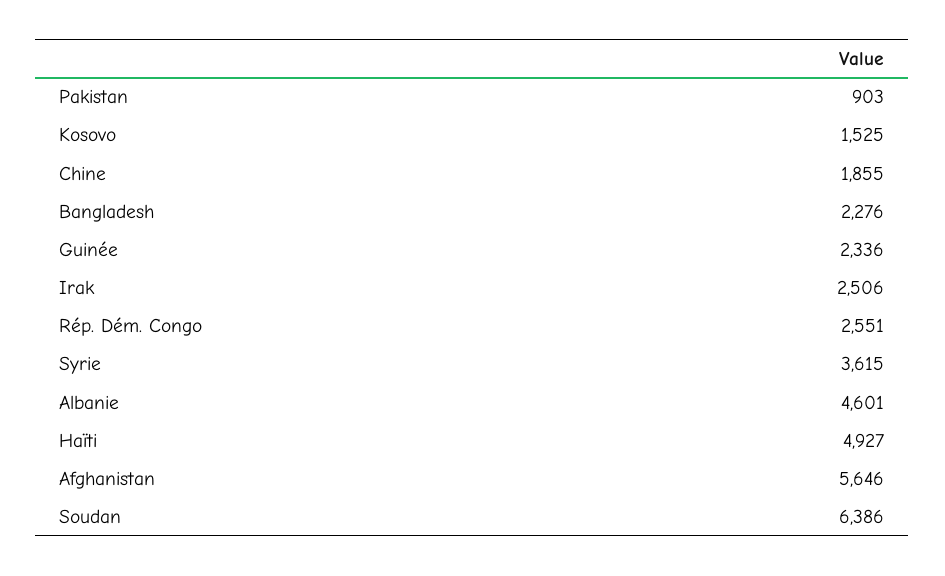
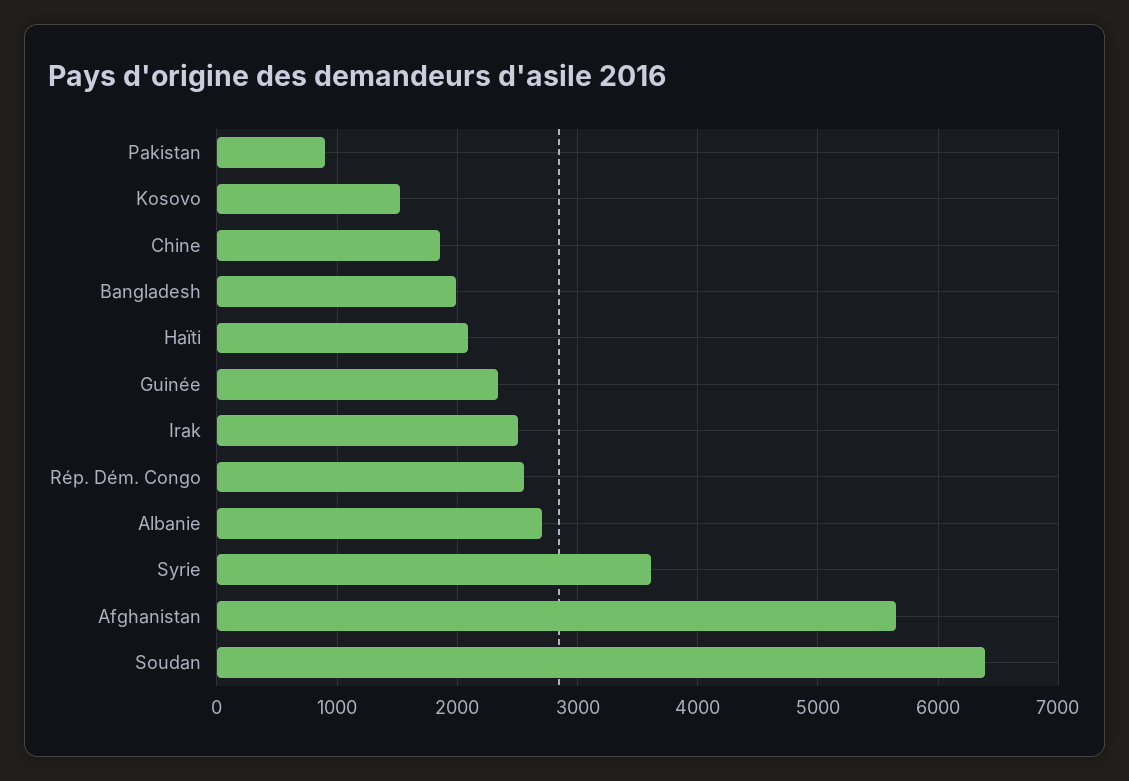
Bangladesh: 2276 -> 2000
Albanie: 4601 -> 2700
Haïti: 4927 -> 2100

